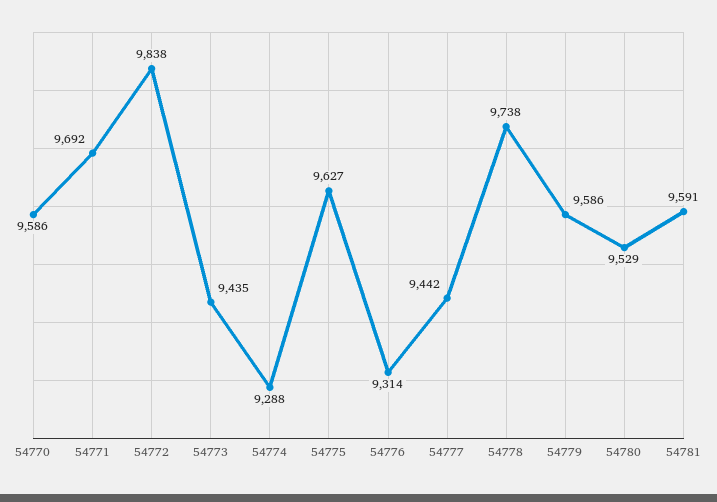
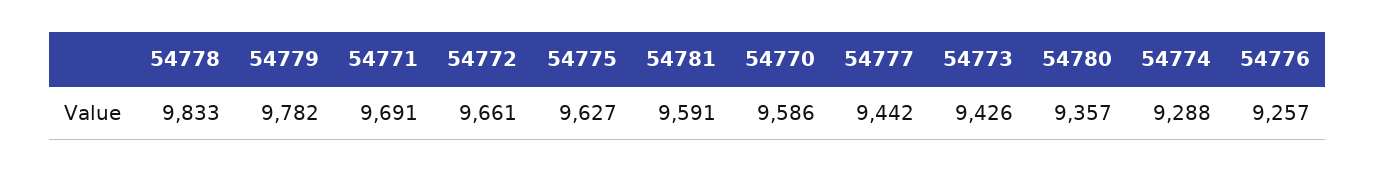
54771: 9692 -> 9691
54772: 9838 -> 9661
54773: 9435 -> 9426
54776: 9314 -> 9257
54778: 9738 -> 9833
54779: 9586 -> 9782
54780: 9529 -> 9357

